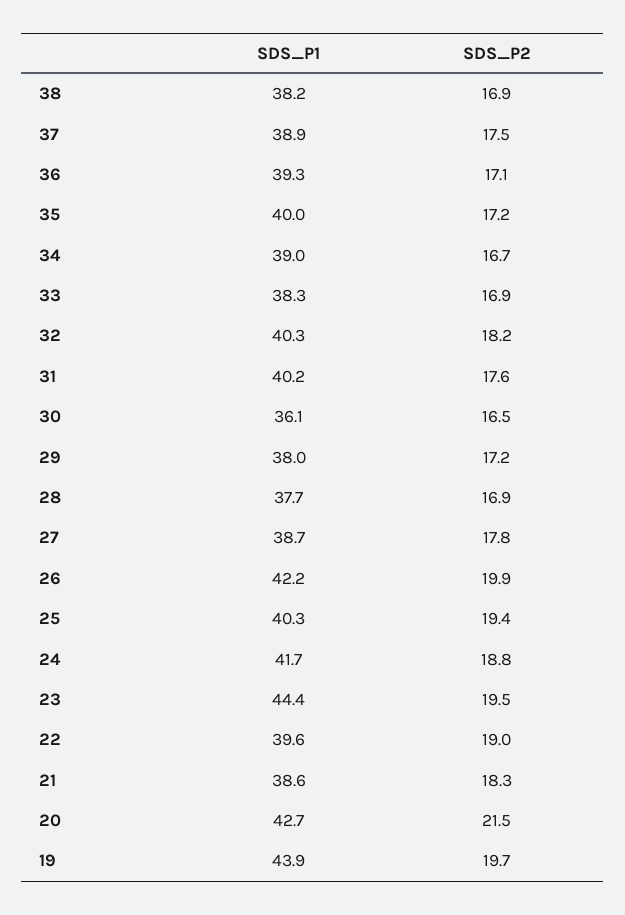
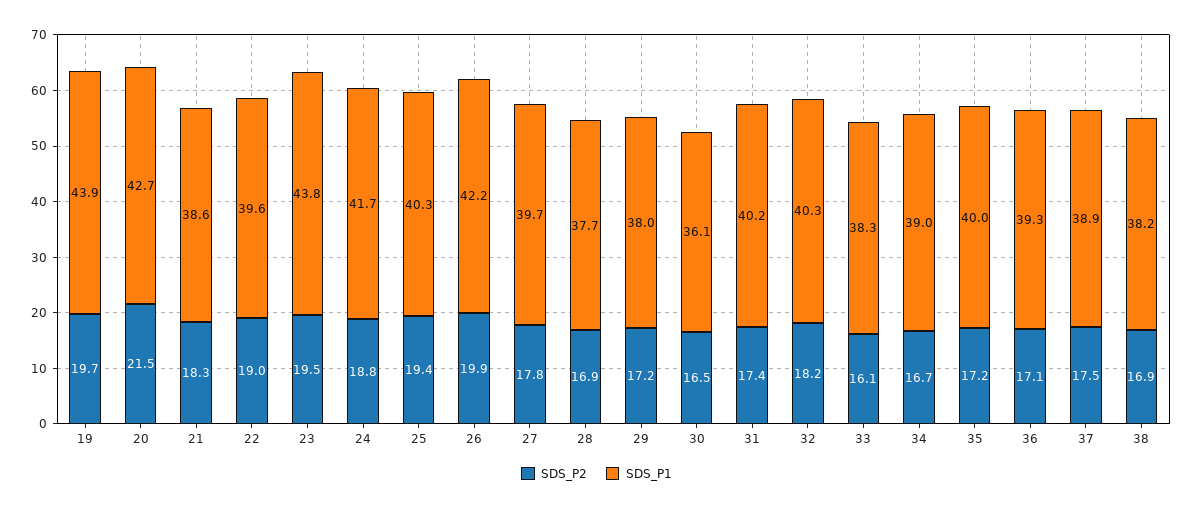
SDS_P2, 33: 16.9 -> 16.1
SDS_P2, 31: 17.6 -> 17.4
SDS_P1, 27: 38.7 -> 39.7
SDS_P1, 23: 44.4 -> 43.8

